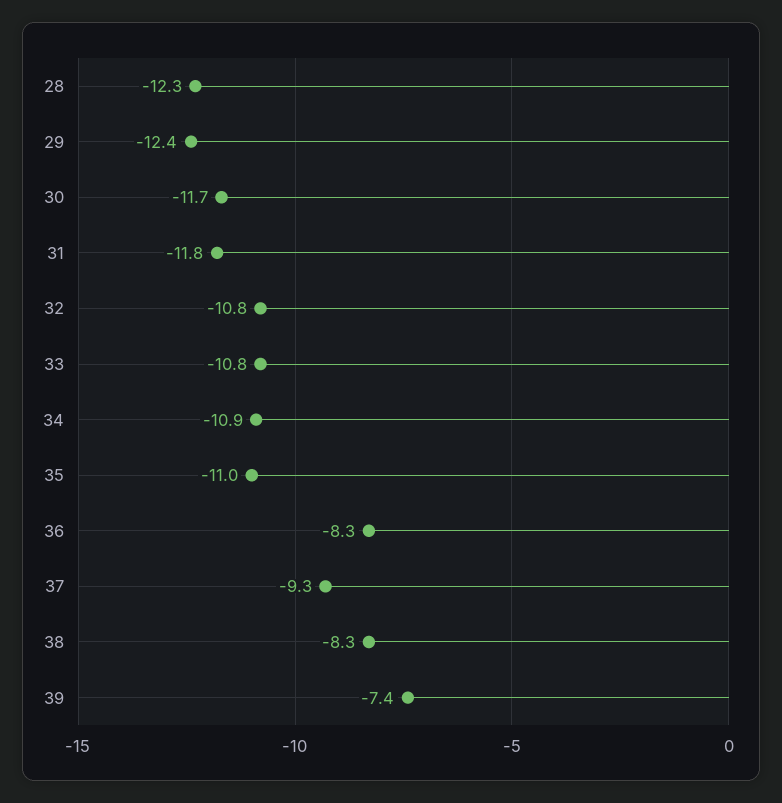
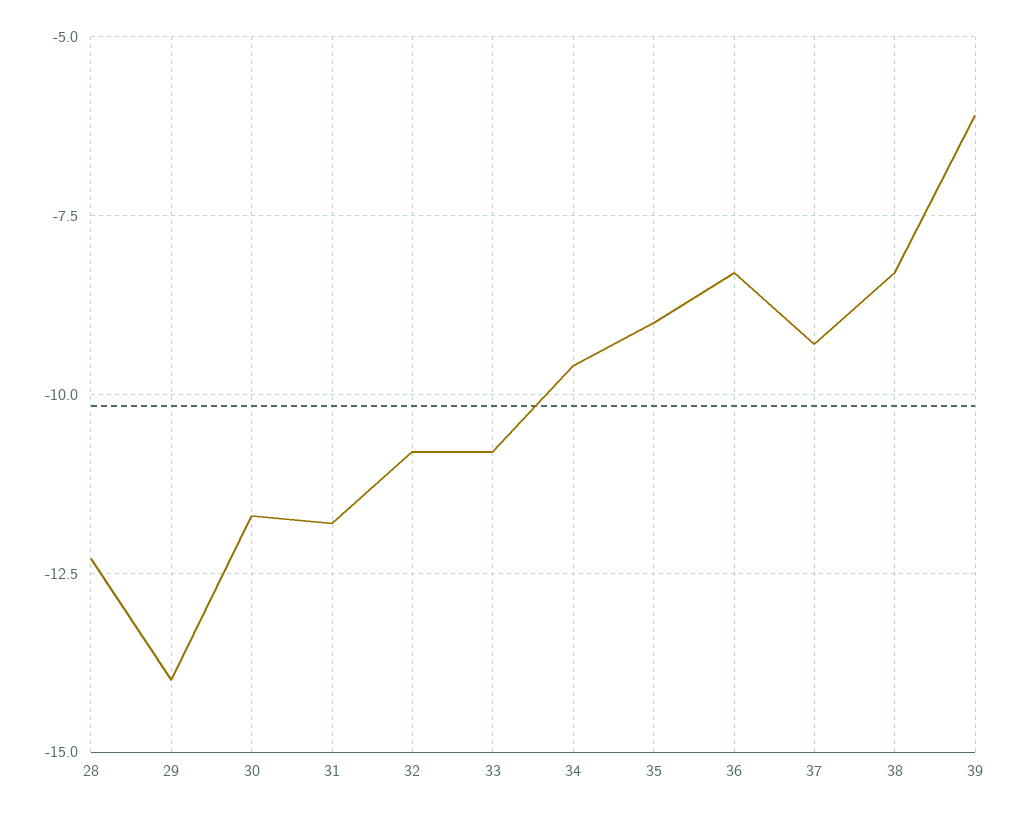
29: -12.4 -> -14
34: -10.9 -> -9.5
35: -11 -> -9
39: -7.4 -> -6

